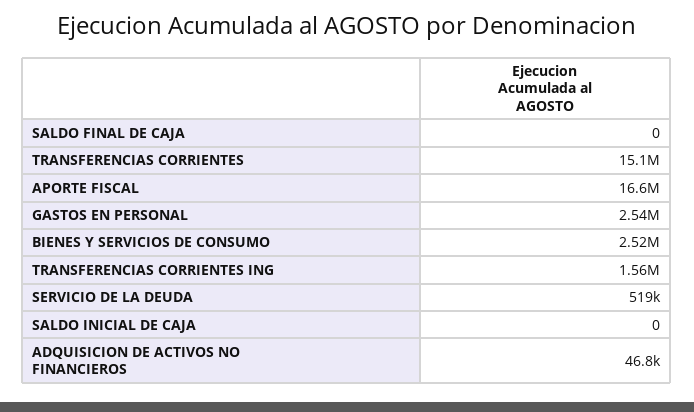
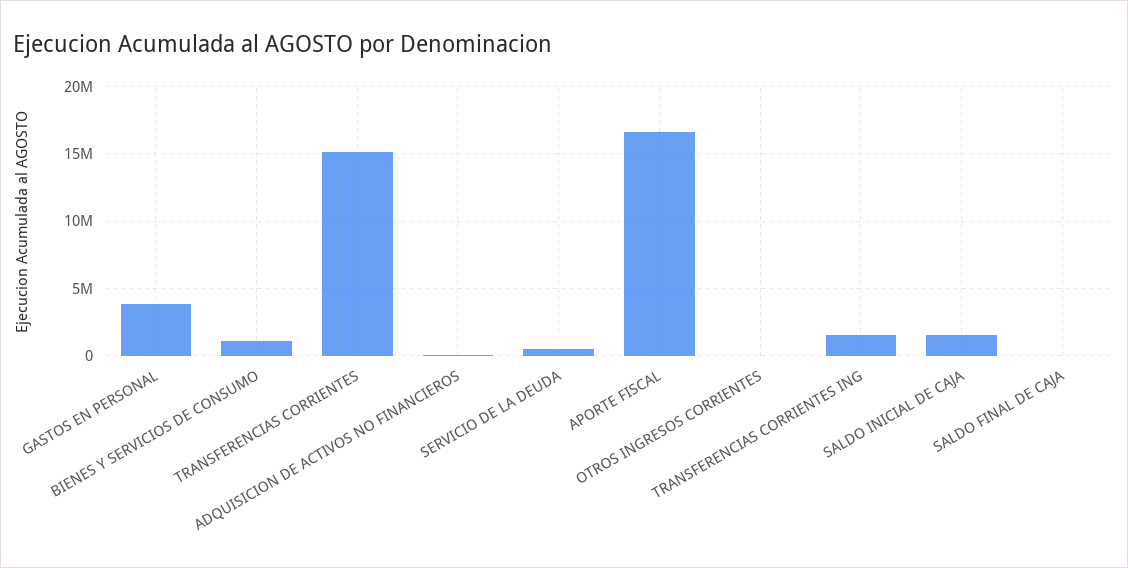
GASTOS EN PERSONAL: 2540000 -> 4000000
BIENES Y SERVICIOS DE CONSUMO: 2520000 -> 1000000
SALDO INICIAL DE CAJA: 0 -> 1500000
OTROS INGRESOS CORRIENTES: none -> 0

